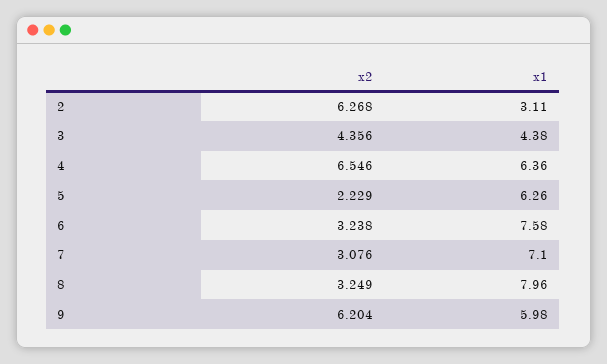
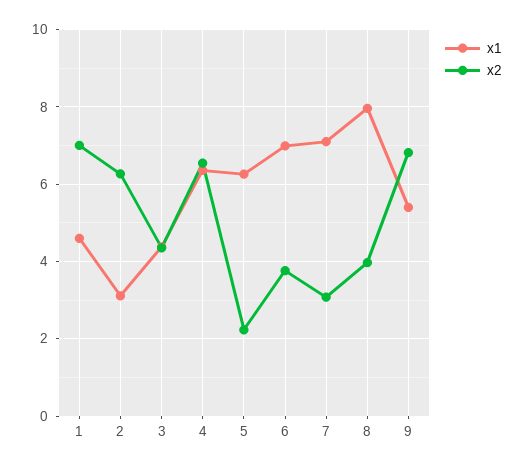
x2, 6: 3.238 -> 3.8
x1, 6: 7.58 -> 7
x2, 8: 3.249 -> 4
x2, 9: 6.204 -> 6.8
x1, 9: 5.98 -> 5.4
x1, 1: none -> 4.6
x2, 1: none -> 7

